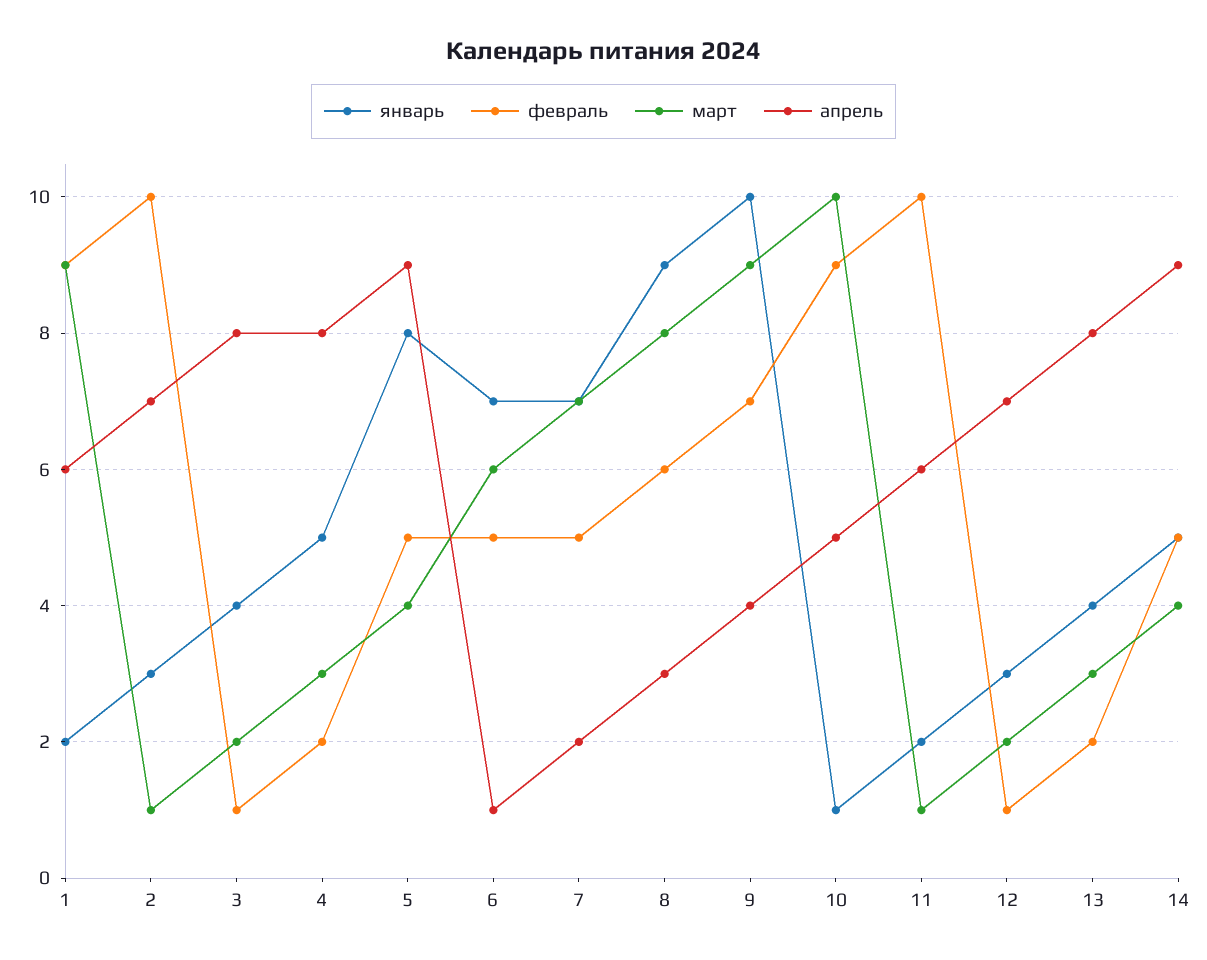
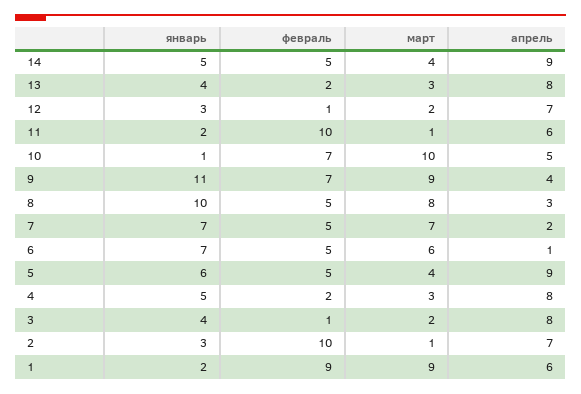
январь, 5: 8 -> 6
январь, 8: 9 -> 10
февраль, 8: 6 -> 5
январь, 9: 10 -> 11
февраль, 10: 9 -> 7

